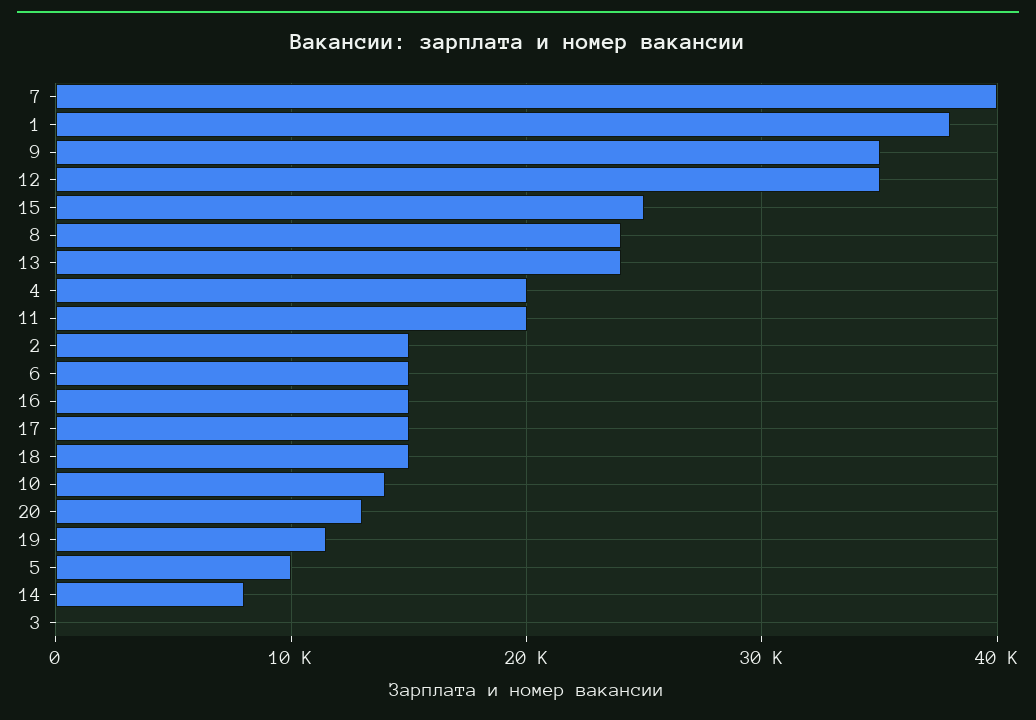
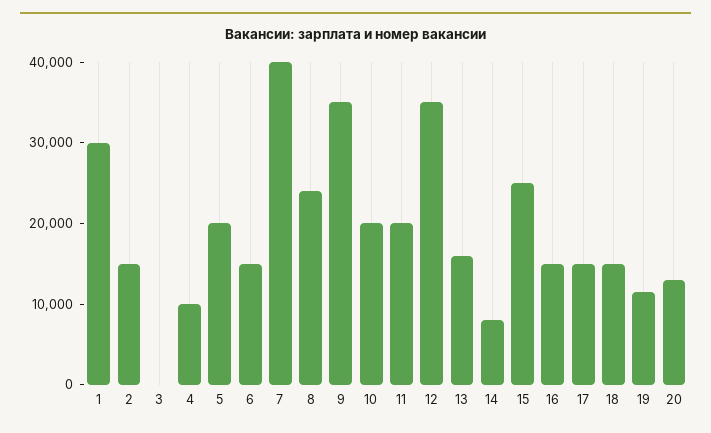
1: 38000 -> 30000
13: 24000 -> 16000
4: 20000 -> 10000
10: 14000 -> 20000
5: 10000 -> 20000

